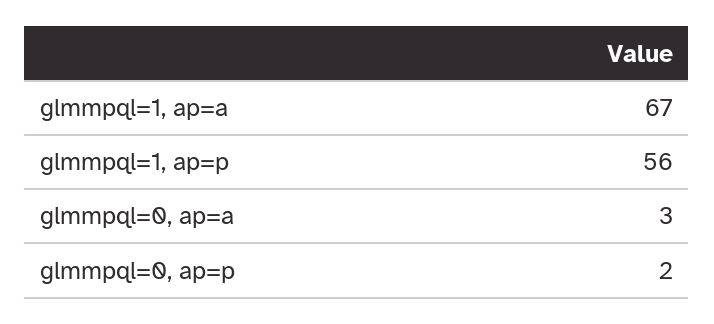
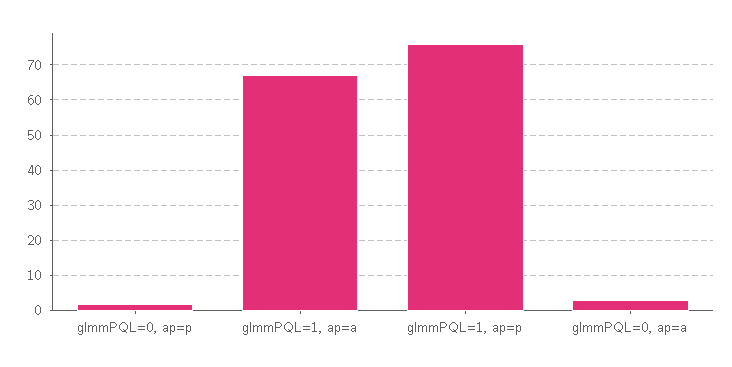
glmmpql=1, ap=p: 56 -> 75

